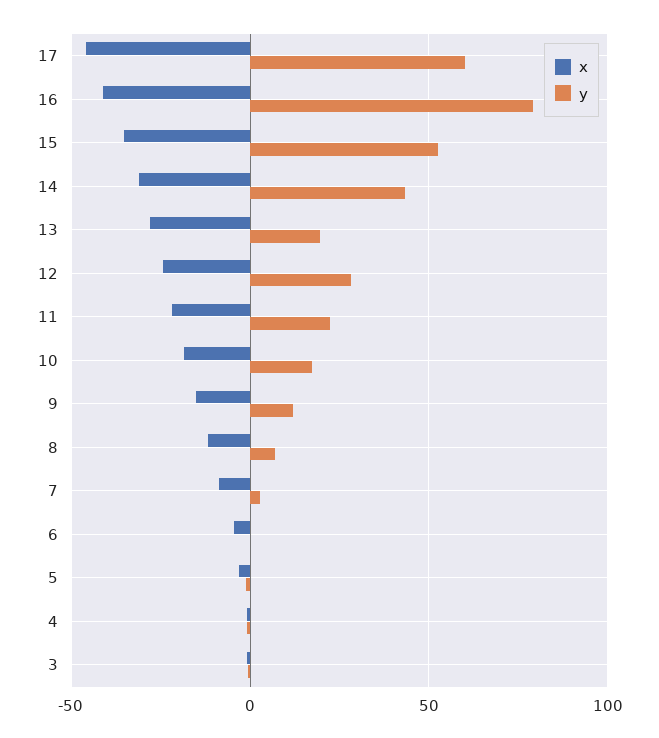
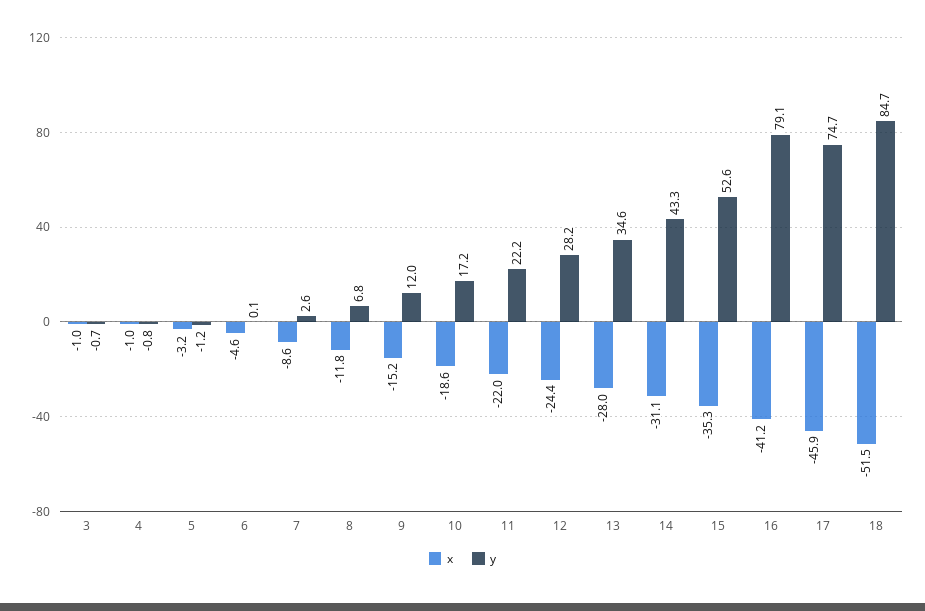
y, 17: 60 -> 74.7
y, 13: 20 -> 34.6
x, 18: none -> -51.5
y, 18: none -> 84.7

